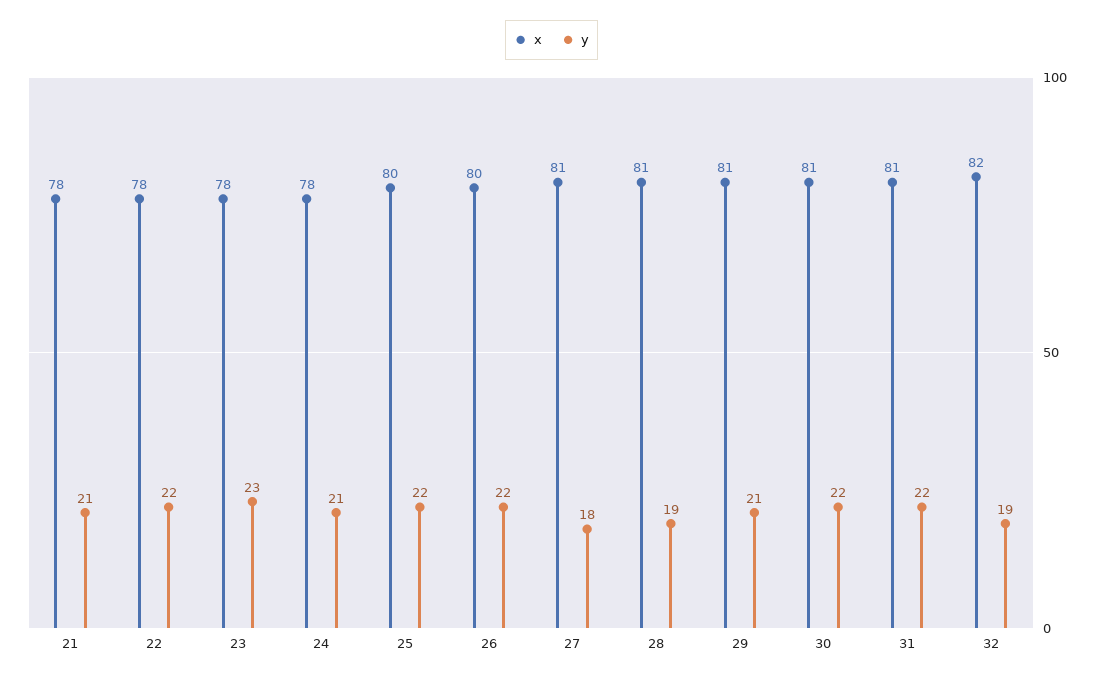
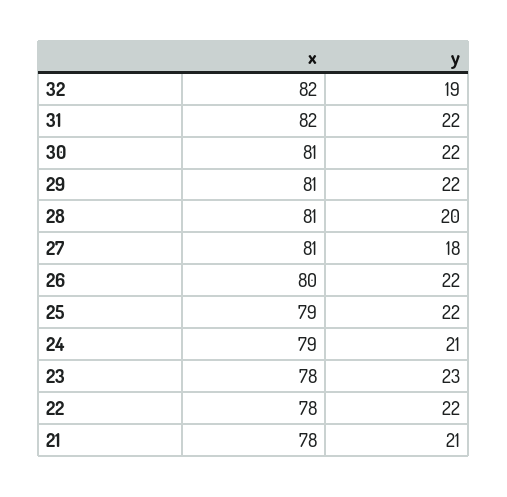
x, 24: 78 -> 79
x, 25: 80 -> 79
y, 28: 19 -> 20
y, 29: 21 -> 22
x, 31: 81 -> 82

